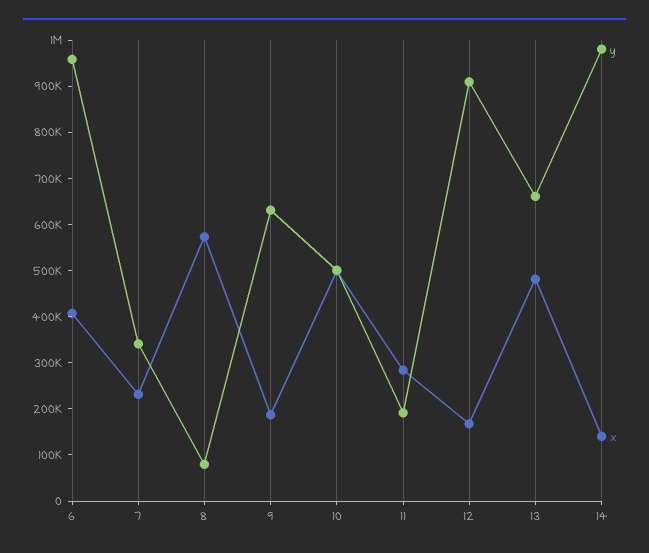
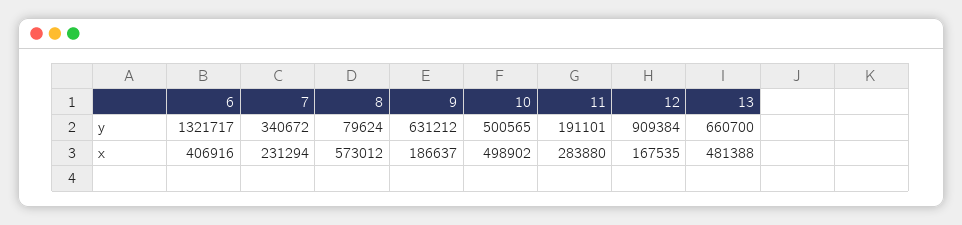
y, 6: 960000 -> 1321717
y, 14: 980000 -> none
x, 14: 140000 -> none

